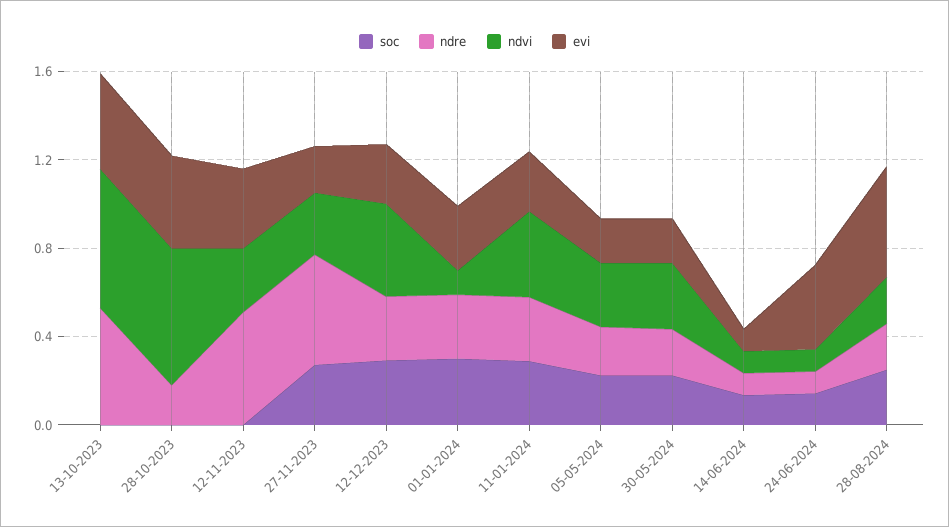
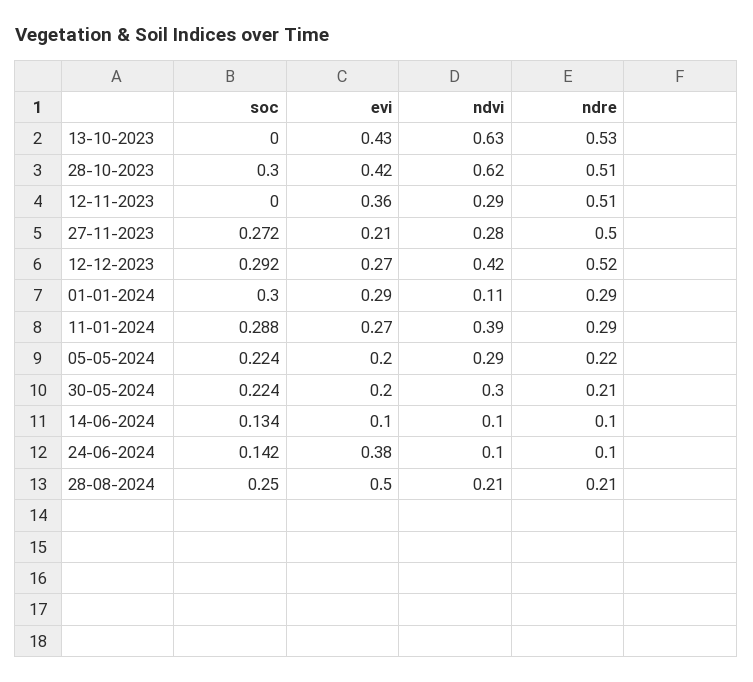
soc, 28-10-2023: 0 -> 0.3
ndre, 28-10-2023: 0.2 -> 0.51
ndre, 12-12-2023: 0.3 -> 0.52

